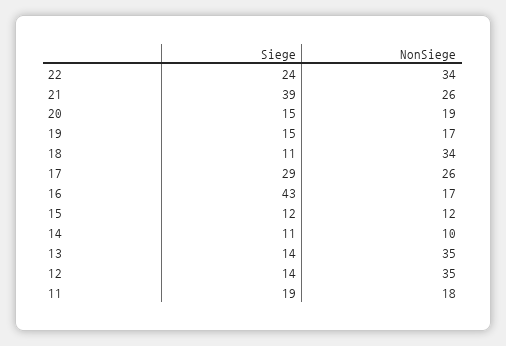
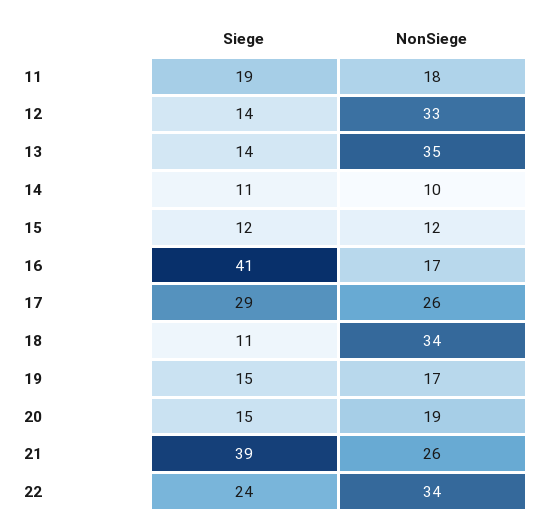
Siege, 16: 43 -> 41
NonSiege, 12: 35 -> 33

